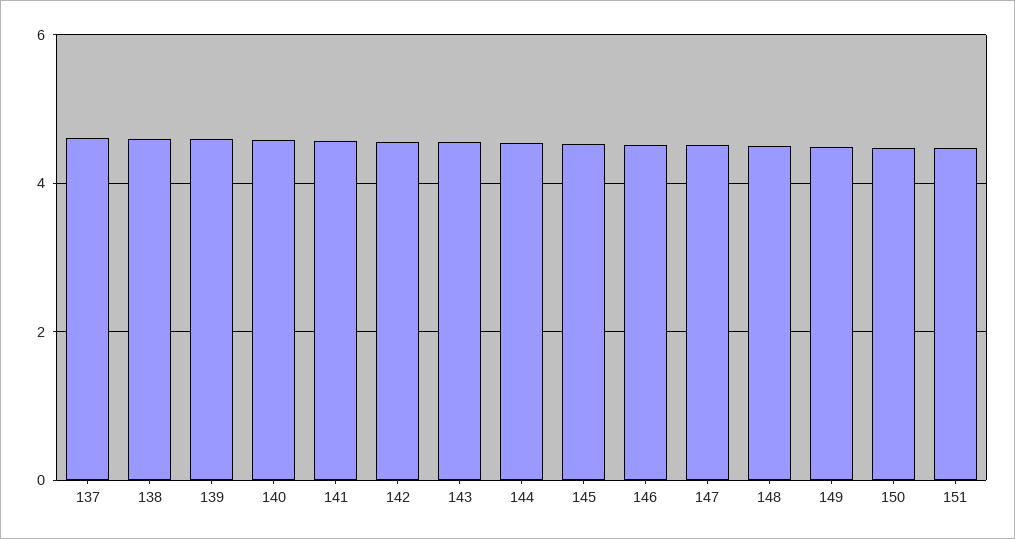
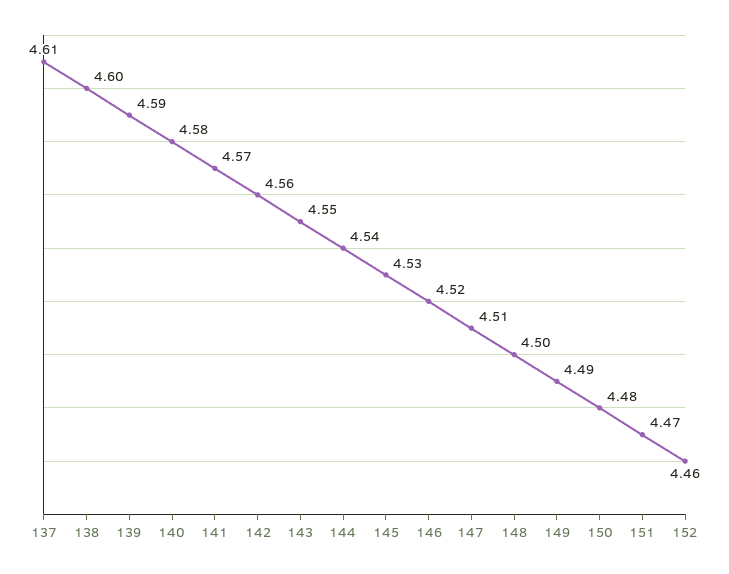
152: none -> 4.46

